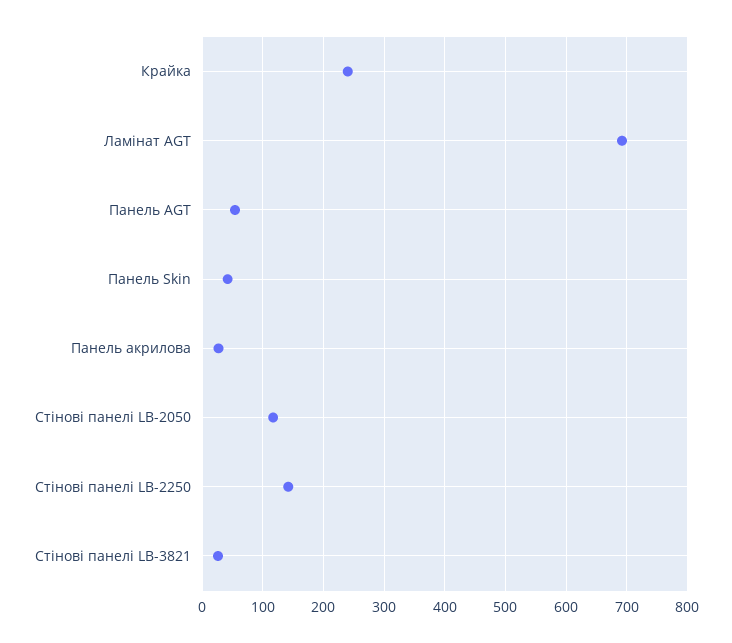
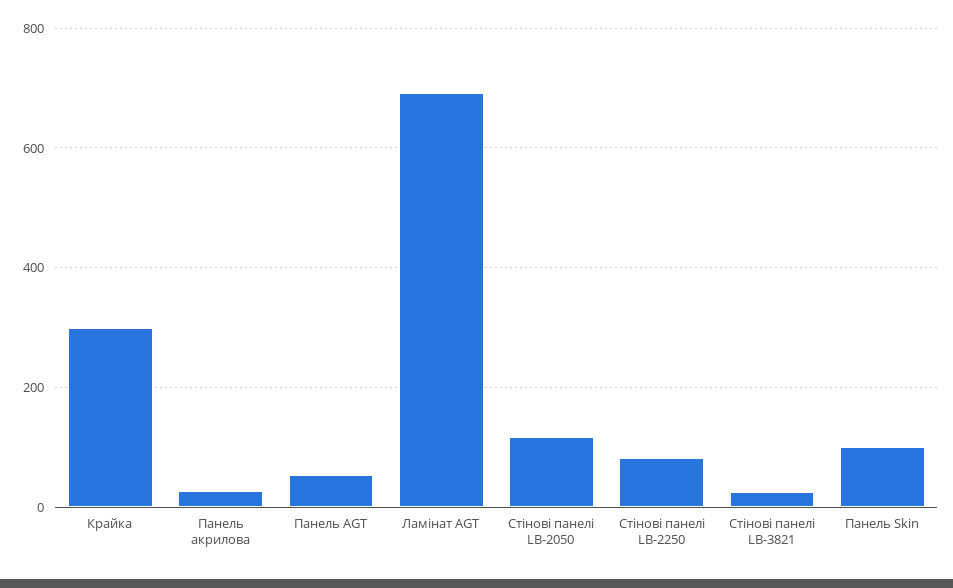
Крайка: 240 -> 300
Панель Skin: 40 -> 100
Стінові панелі LB-2250: 140 -> 80

